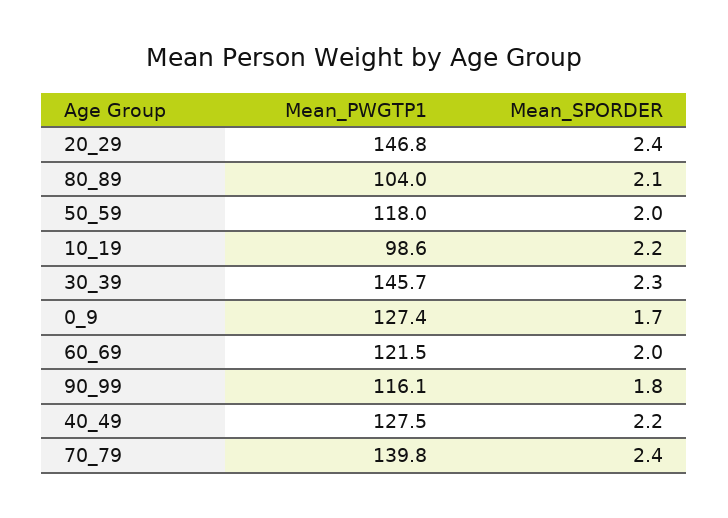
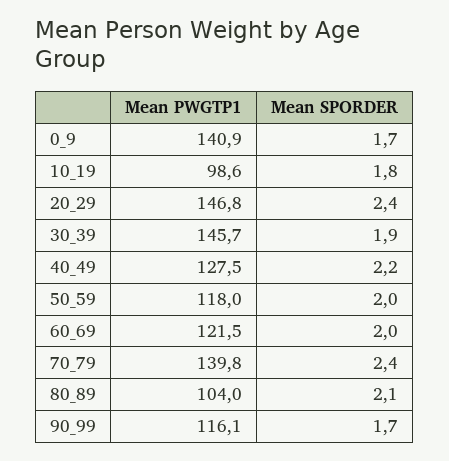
Mean_SPORDER, 10_19: 2.2 -> 1.8
Mean_SPORDER, 30_39: 2.3 -> 1.9
Mean_PWGTP1, 0_9: 127.4 -> 140.9
Mean_SPORDER, 90_99: 1.8 -> 1.7

